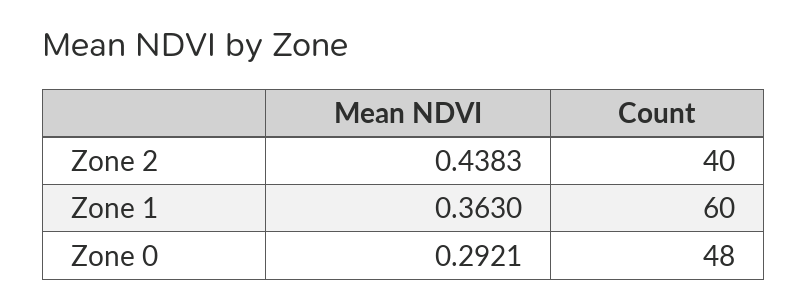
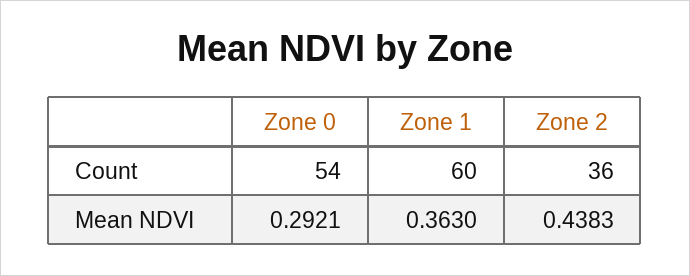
Count, Zone 2: 40 -> 36
Count, Zone 0: 48 -> 54

